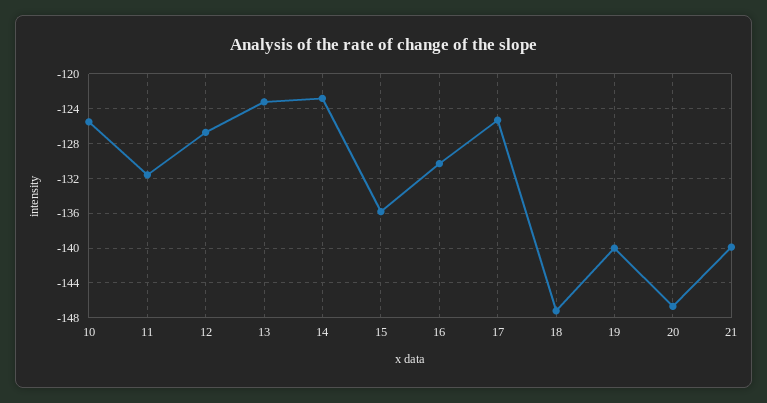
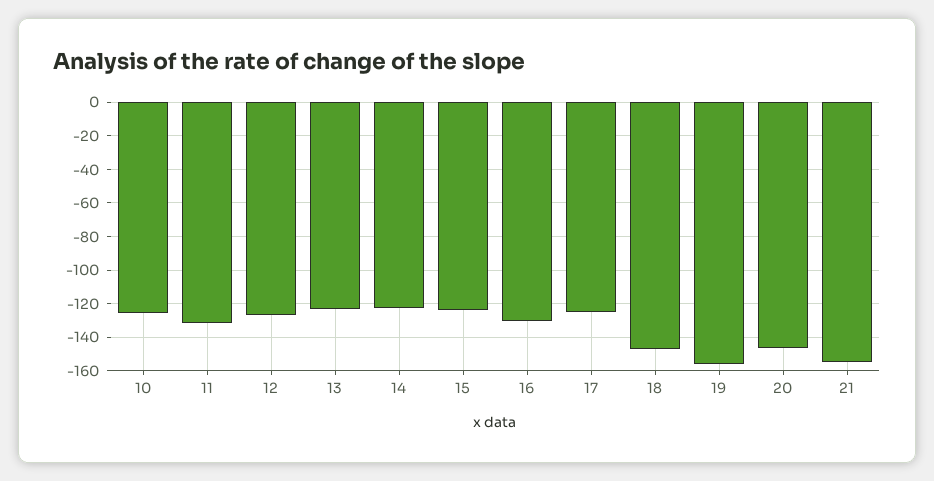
15: -136 -> -125
19: -140 -> -155
21: -140 -> -155

